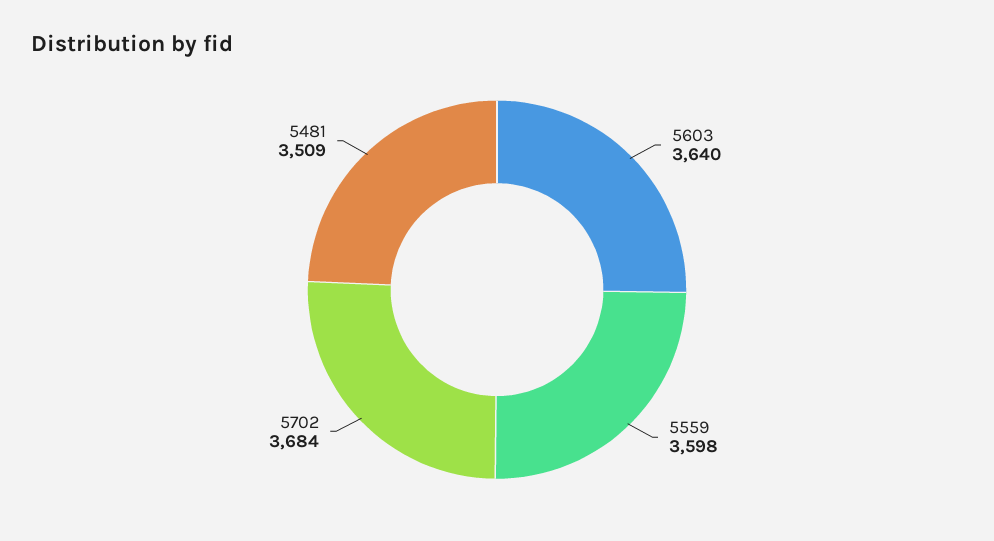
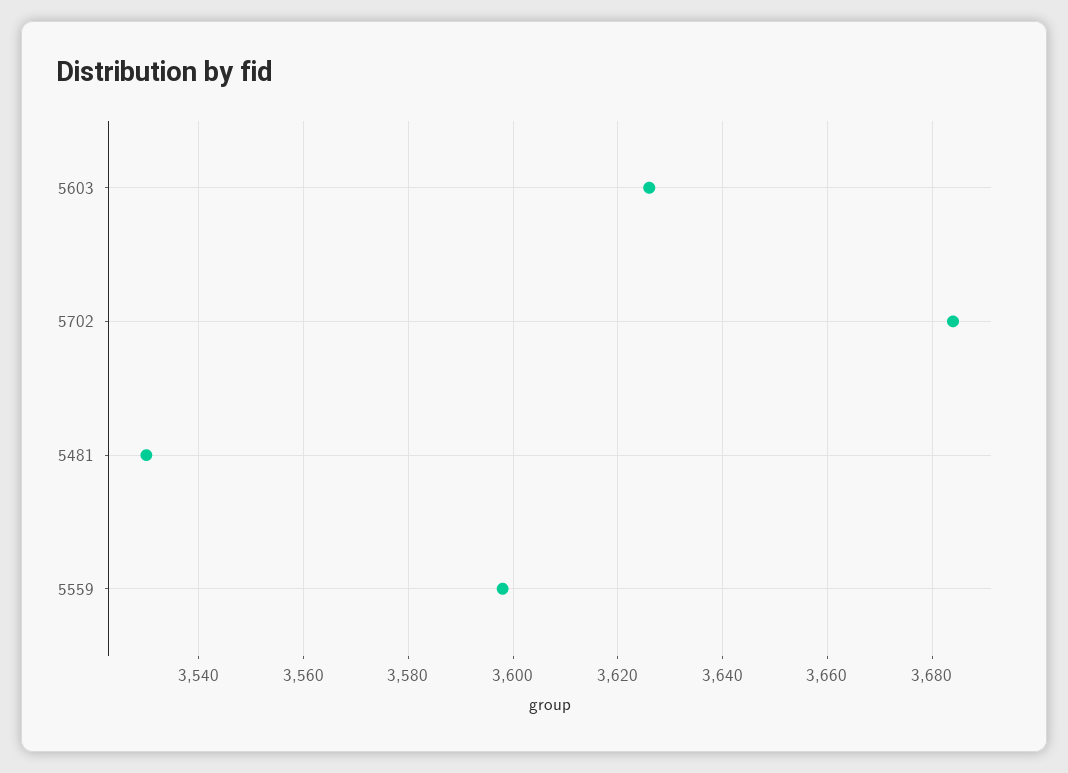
5603: 3640 -> 3625
5481: 3509 -> 3530

